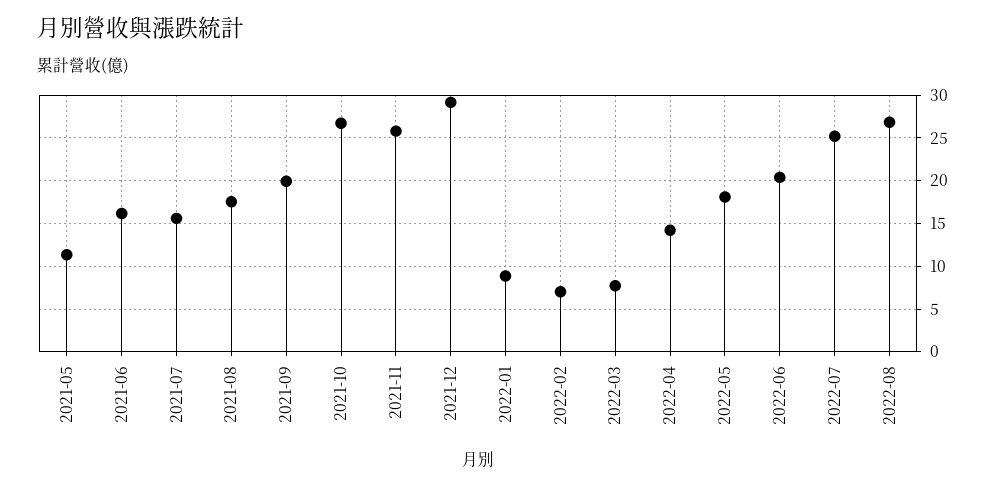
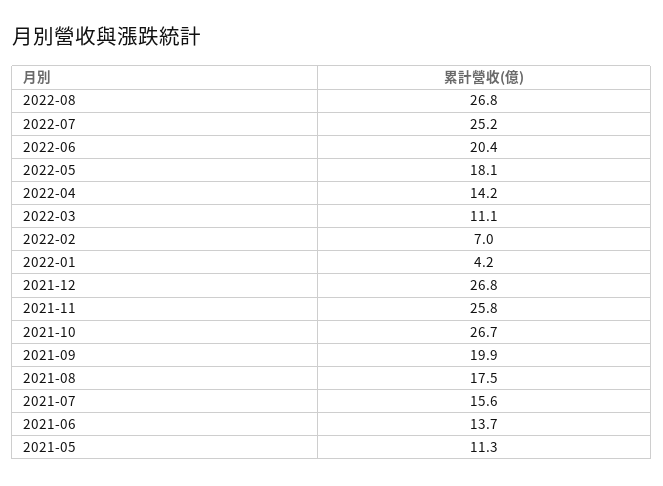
2021-06: 16 -> 13.7
2021-12: 29 -> 26.8
2022-01: 9 -> 4.2
2022-03: 8 -> 11.1

